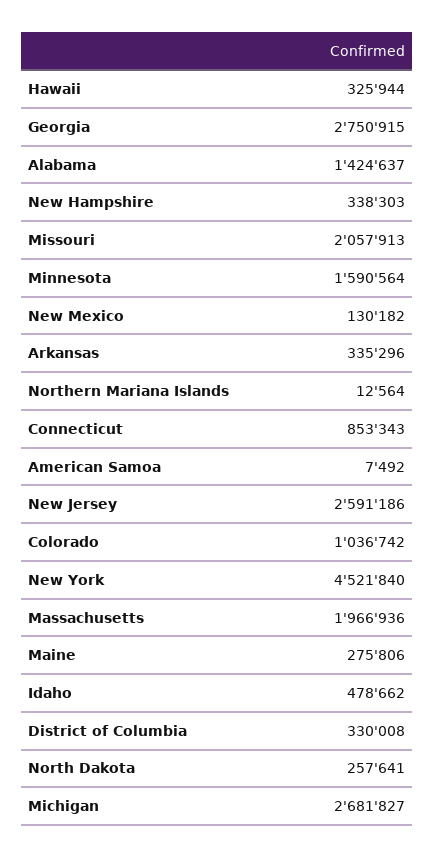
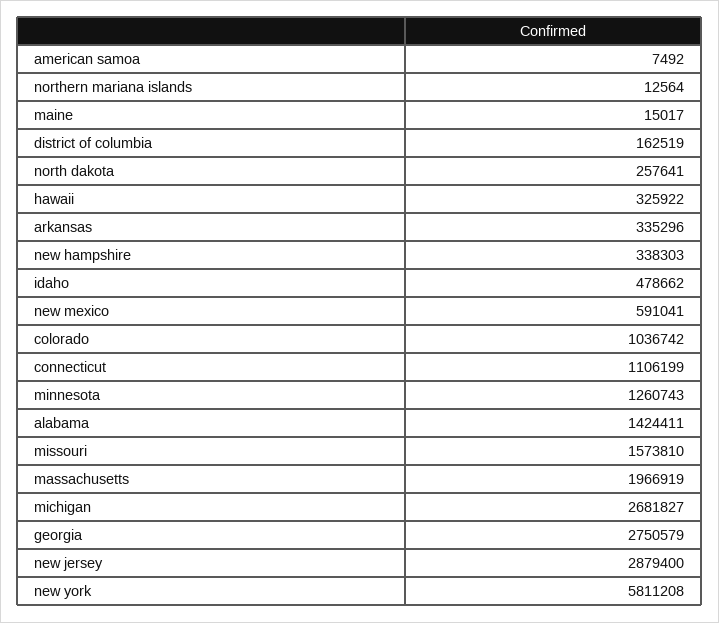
Hawaii: 325944 -> 325922
Georgia: 2750915 -> 2750579
Alabama: 1424637 -> 1424411
Missouri: 2057913 -> 1573810
Minnesota: 1590564 -> 1260743
New Mexico: 130182 -> 591041
Connecticut: 853343 -> 1106199
New Jersey: 2591186 -> 2879400
New York: 4521840 -> 5811208
Massachusetts: 1966936 -> 1966919
Maine: 275806 -> 15017
District of Columbia: 330008 -> 162519

